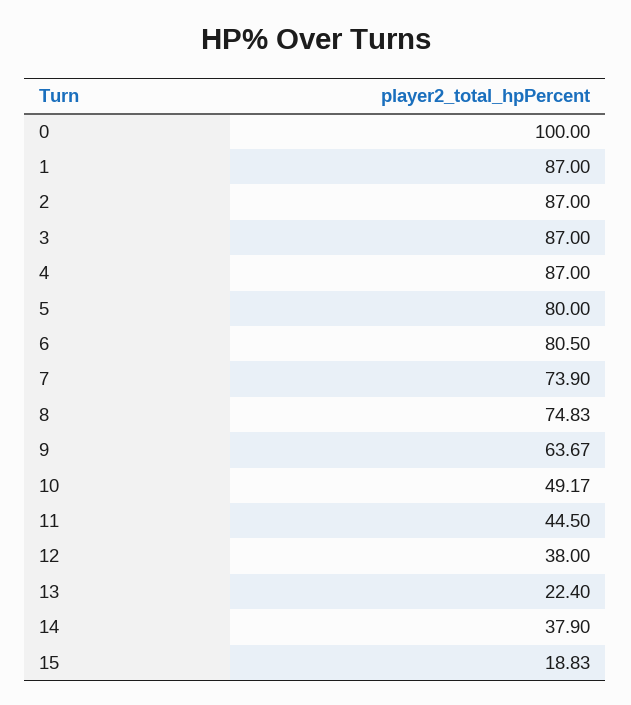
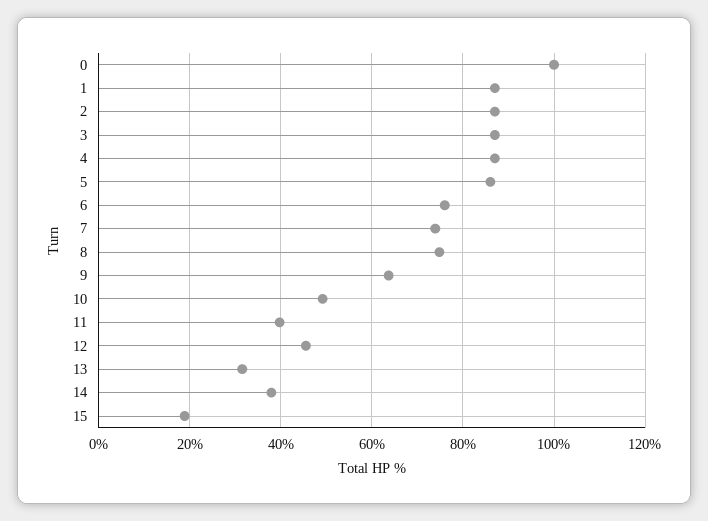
5: 80 -> 86
6: 80.5 -> 76
11: 44.5 -> 40
12: 38 -> 46
13: 22.4 -> 32

